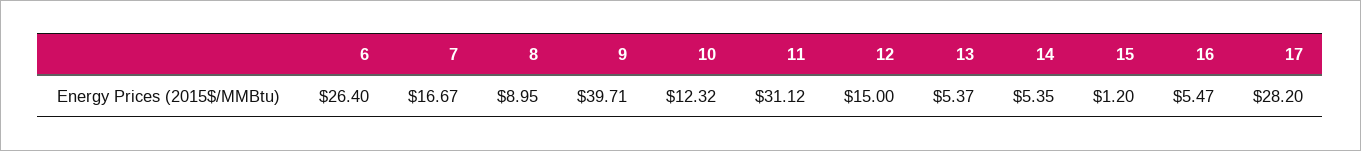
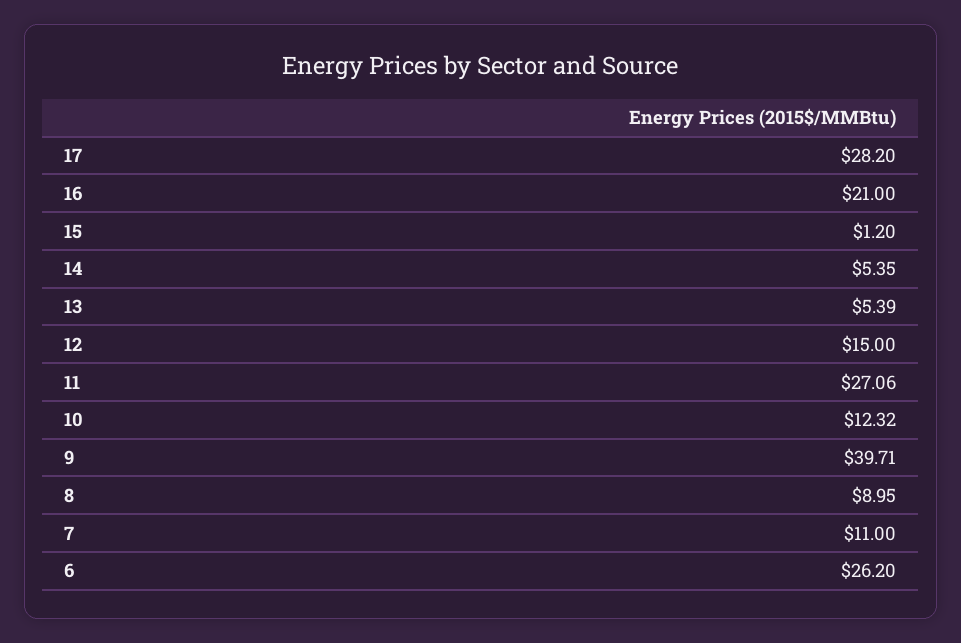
6: 26.4 -> 26.2
7: 16.67 -> 11
11: 31.12 -> 27.06
13: 5.37 -> 5.39
16: 5.47 -> 21

